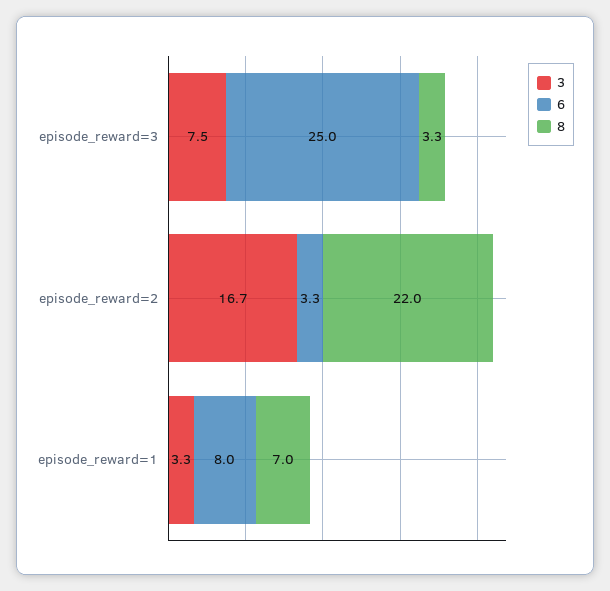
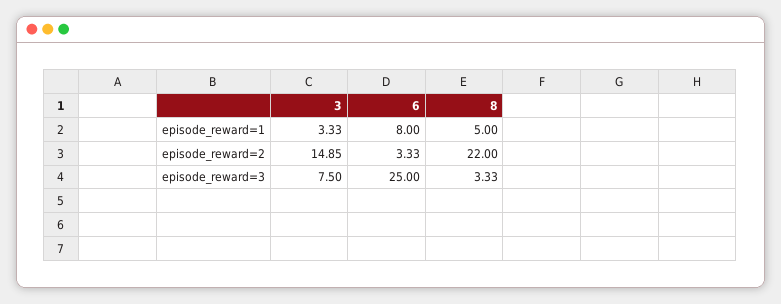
3, episode_reward=2: 16.7 -> 14.85
8, episode_reward=1: 7 -> 5

